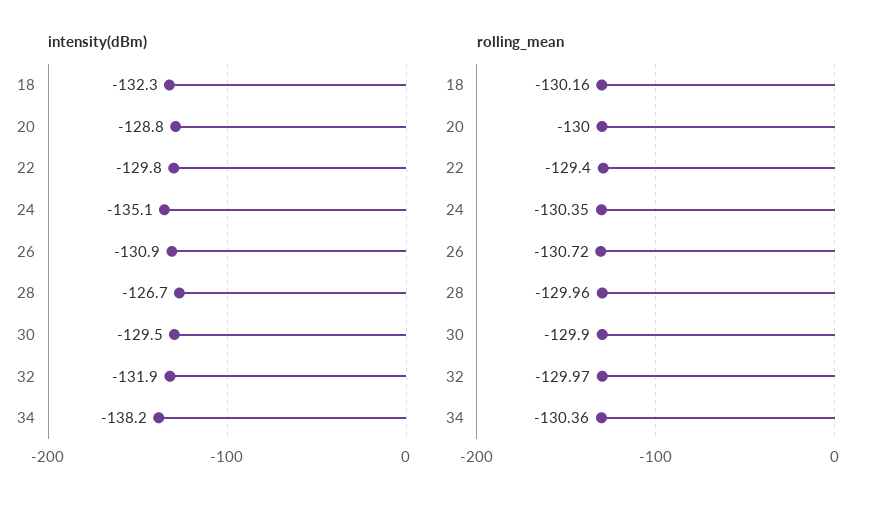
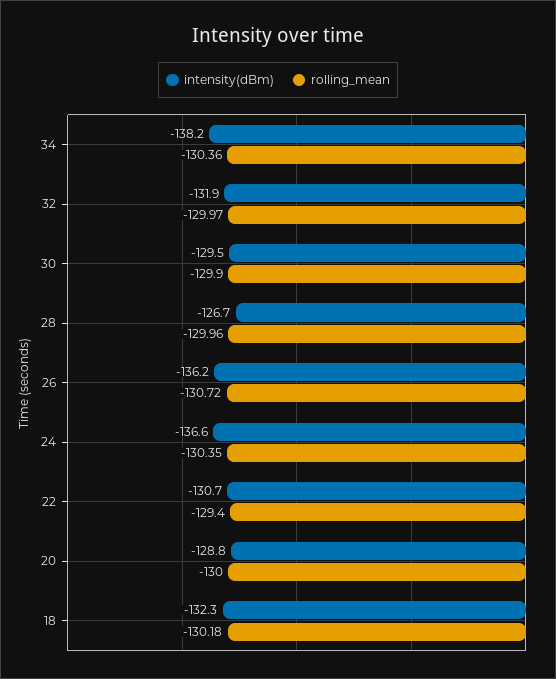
intensity(dBm), 22: -129.8 -> -130.7
intensity(dBm), 24: -135.1 -> -136.6
intensity(dBm), 26: -130.9 -> -136.2
rolling_mean, 18: -130.16 -> -130.18

